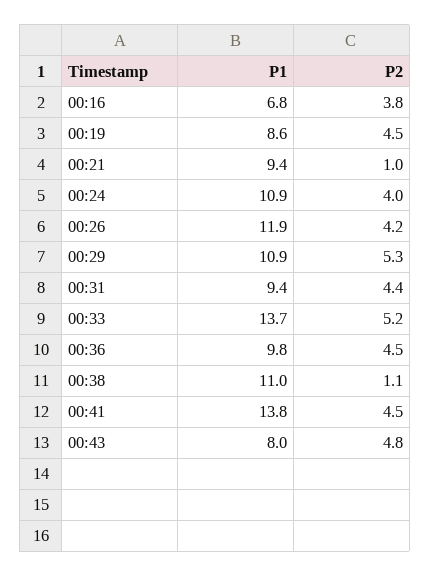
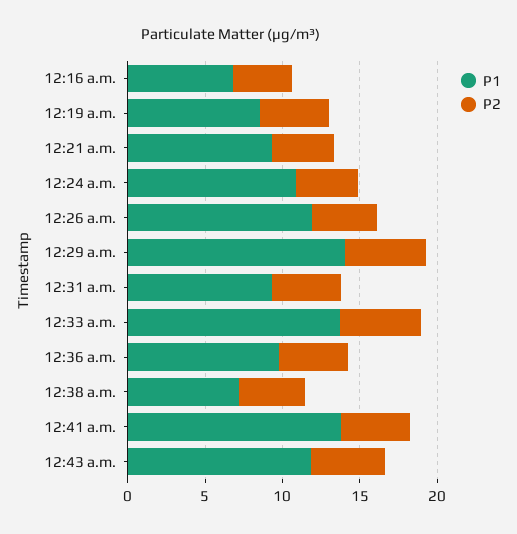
P2, 00:21: 1 -> 4
P1, 00:29: 10.9 -> 14
P1, 00:38: 11 -> 7
P2, 00:38: 1.1 -> 4
P1, 00:43: 8 -> 12

